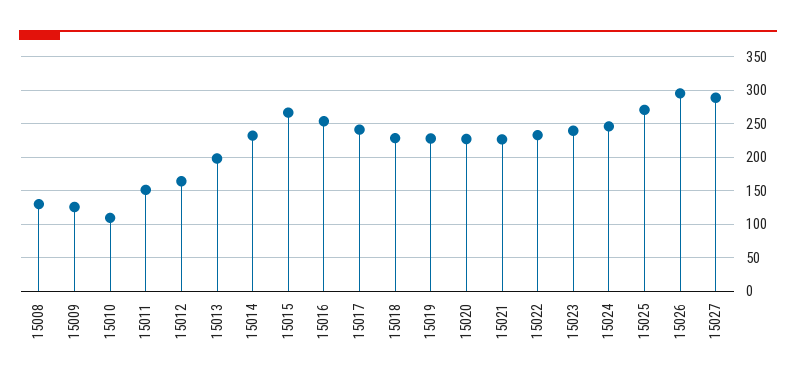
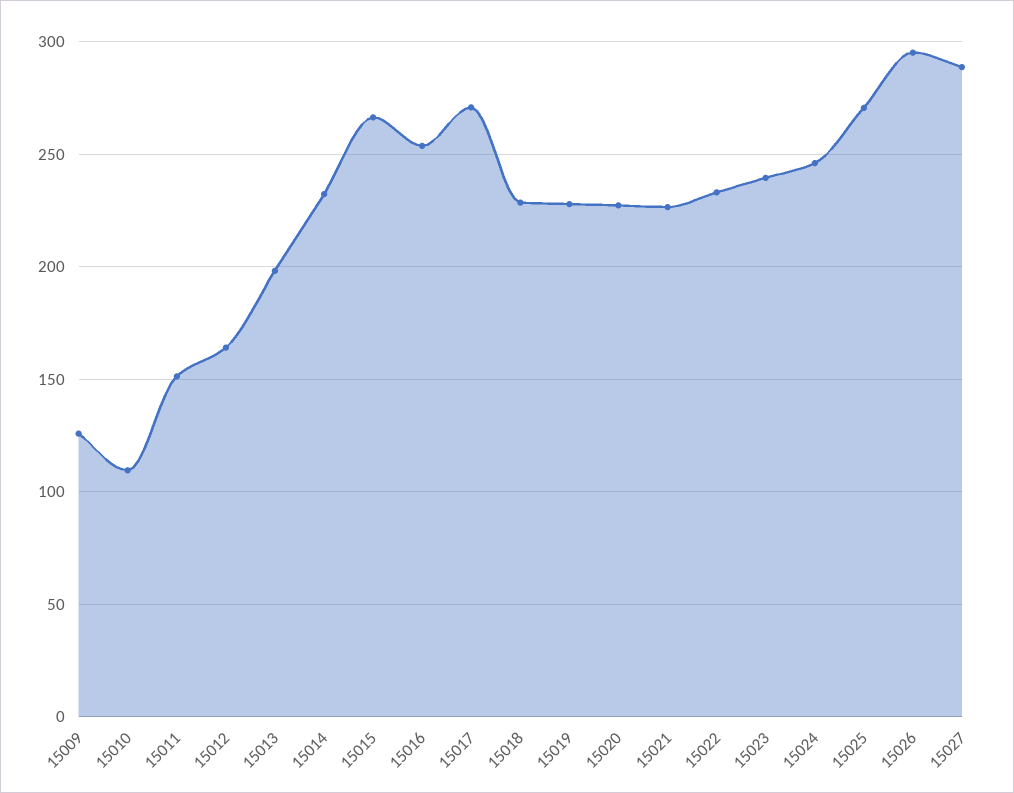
15008: 130 -> none
15017: 240 -> 270

